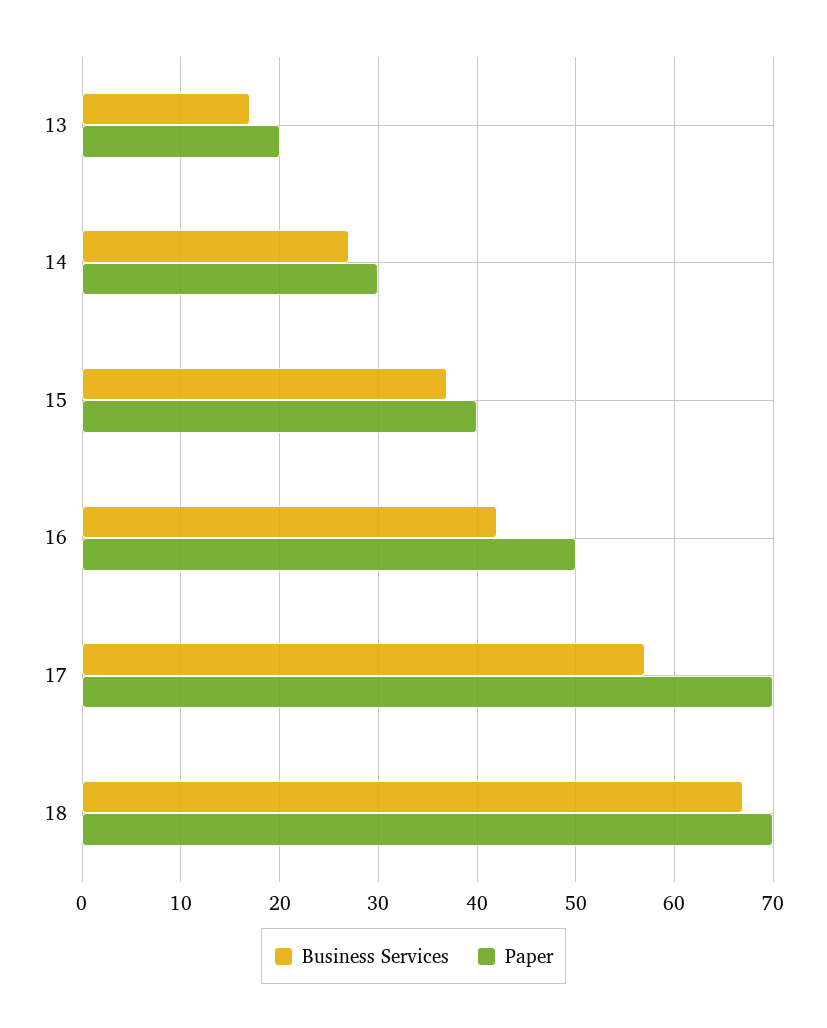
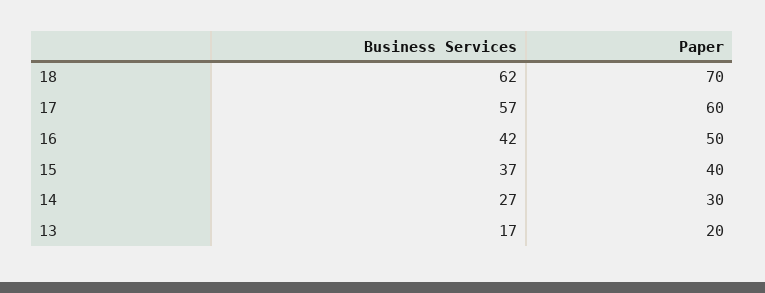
Paper, 17: 70 -> 60
Business Services, 18: 67 -> 62

